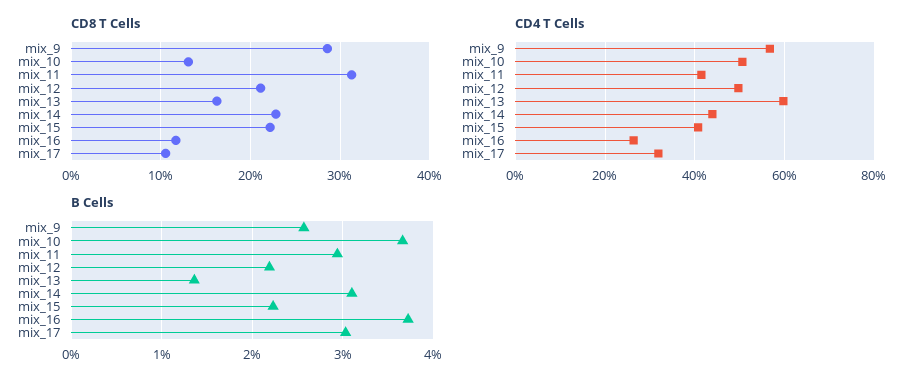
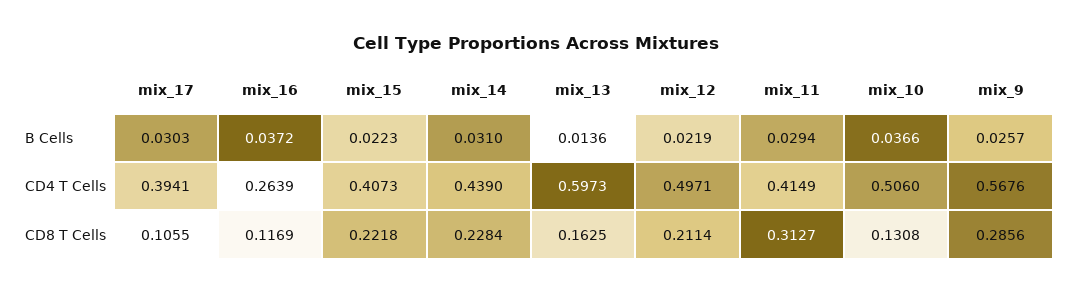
CD4 T Cells, mix_17: 0.32 -> 0.3941

